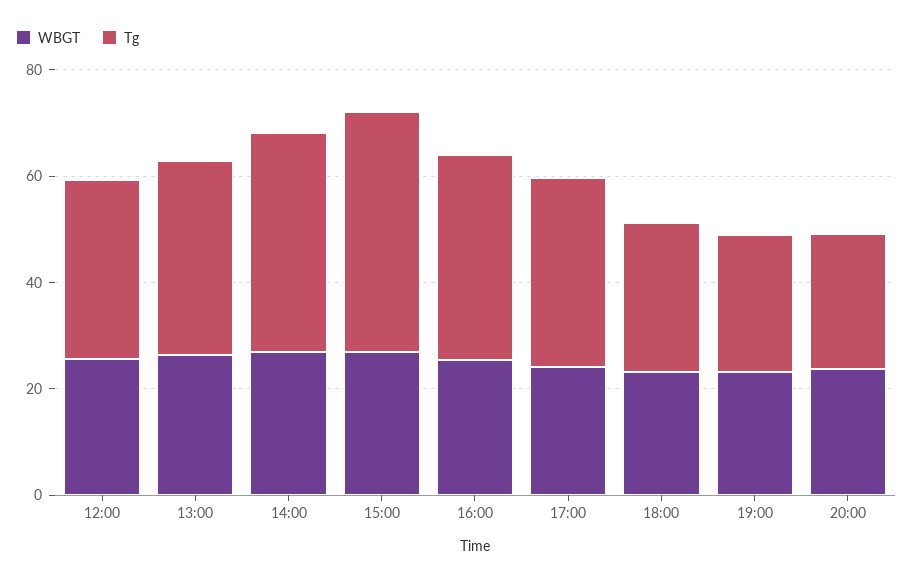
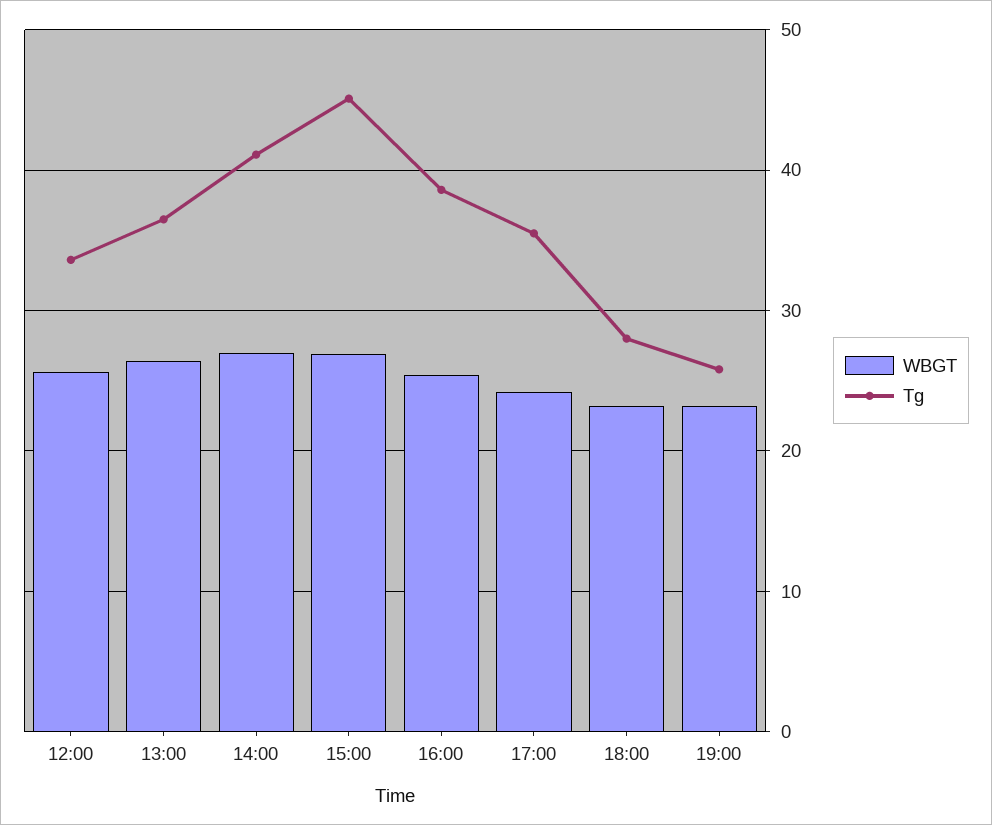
WBGT, 20:00: 25 -> none
Tg, 20:00: 25 -> none

